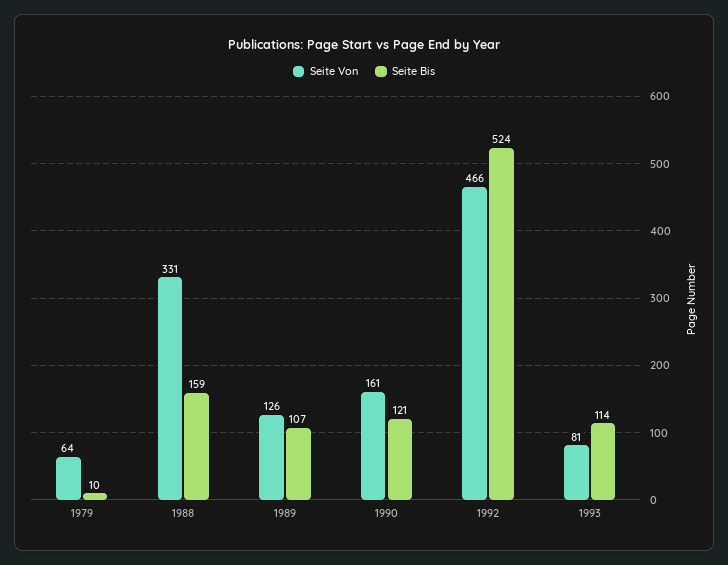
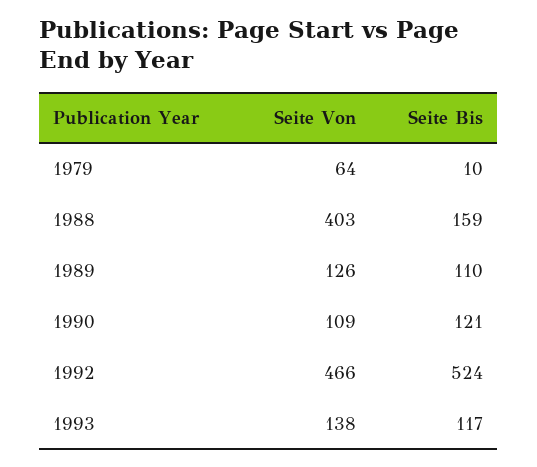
Seite Von, 1988: 331 -> 403
Seite Bis, 1989: 107 -> 110
Seite Von, 1990: 161 -> 109
Seite Von, 1993: 81 -> 138
Seite Bis, 1993: 114 -> 117

